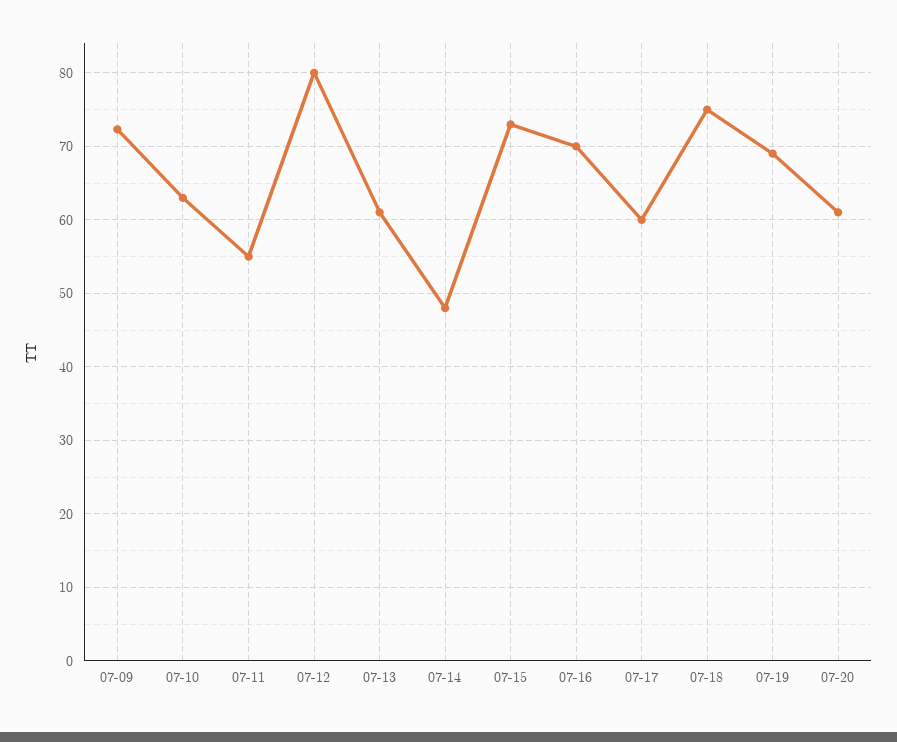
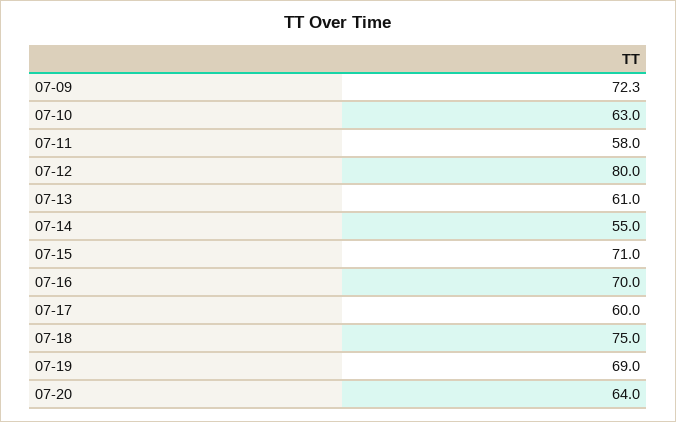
07-11: 55 -> 58
07-14: 48 -> 55
07-15: 73 -> 71
07-20: 61 -> 64

